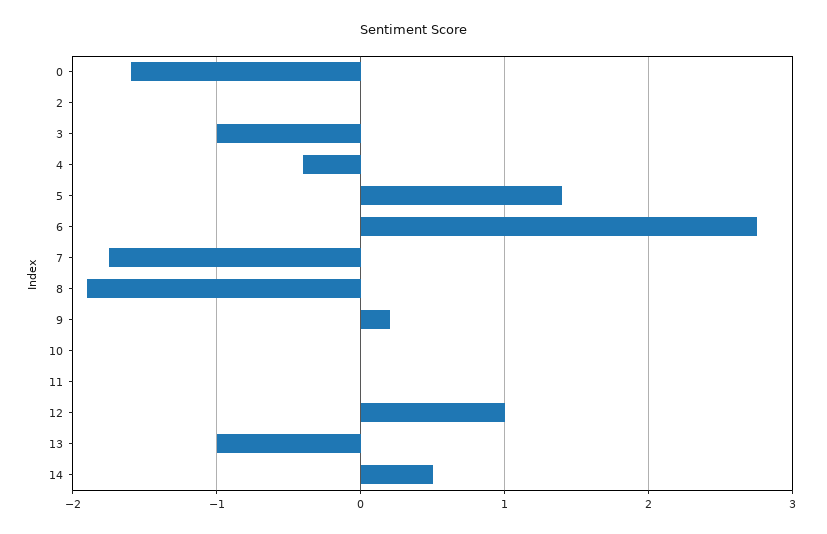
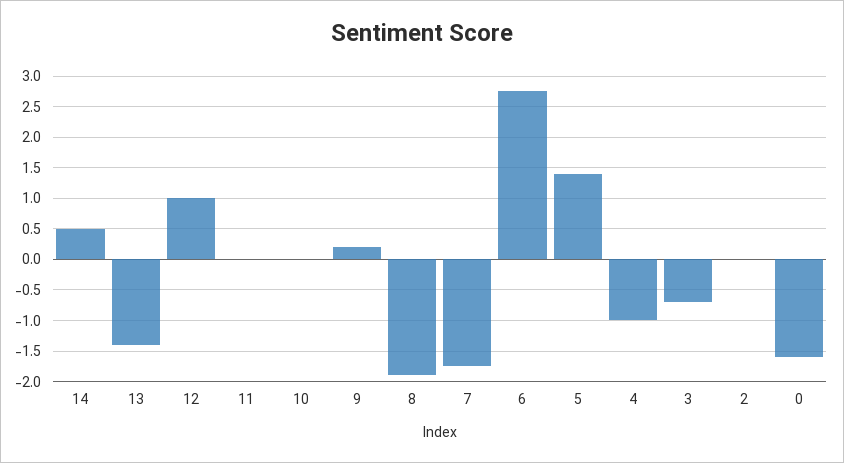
3: -1 -> -0.7
4: -0.4 -> -1
13: -1 -> -1.4

